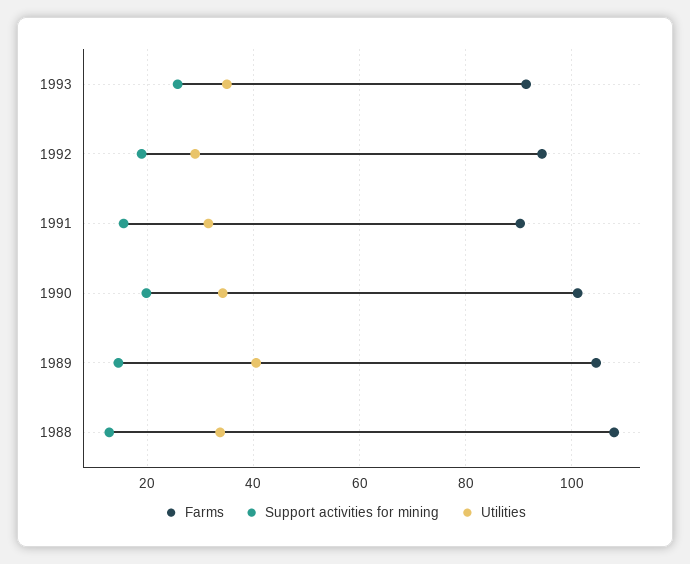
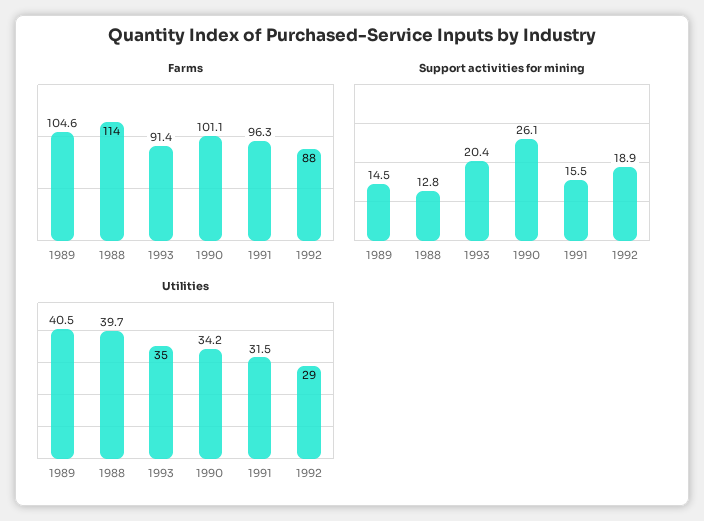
Support activities for mining, 1993: 26 -> 20.4
Farms, 1992: 94 -> 88
Farms, 1991: 90 -> 96.3
Support activities for mining, 1990: 20 -> 26.1
Farms, 1988: 108 -> 114
Utilities, 1988: 34 -> 39.7

